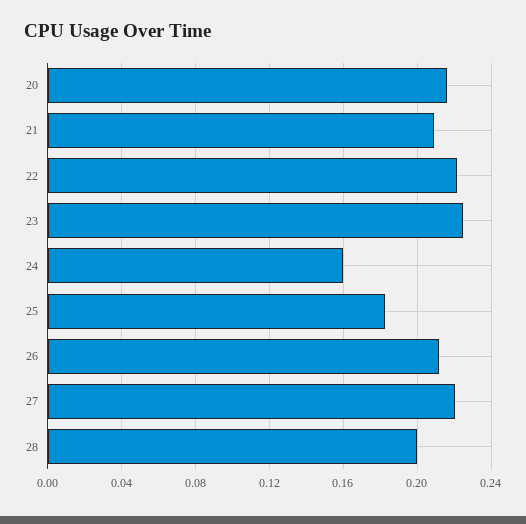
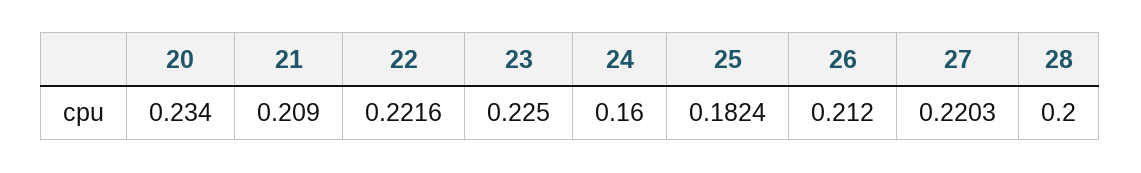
20: 0.215 -> 0.234

